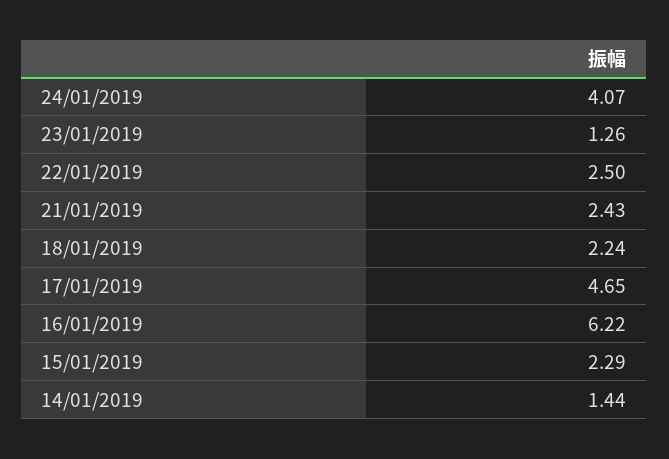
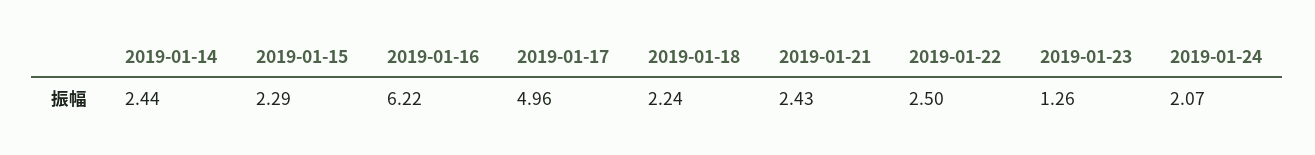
24/01/2019: 4.07 -> 2.07
17/01/2019: 4.65 -> 4.96
14/01/2019: 1.44 -> 2.44

